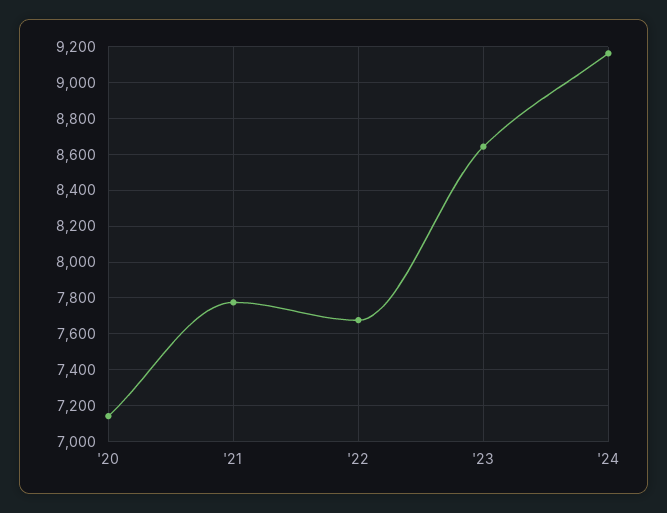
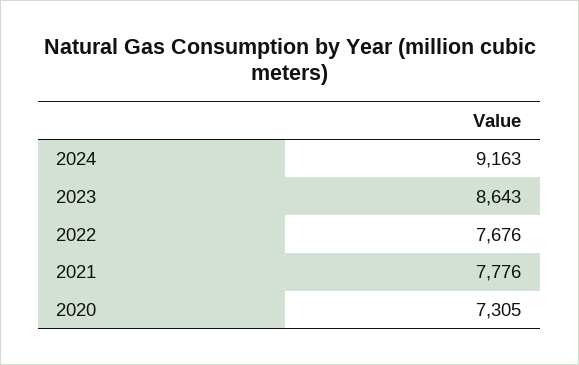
'20: 7150 -> 7305

